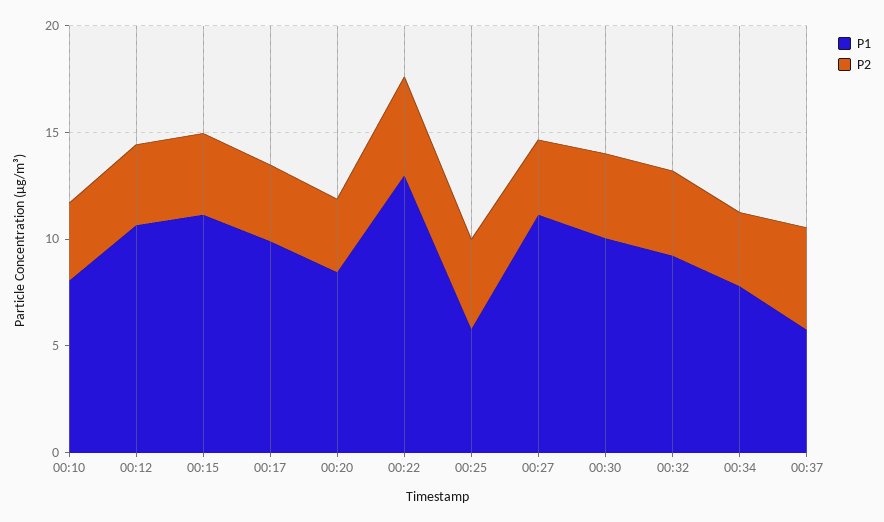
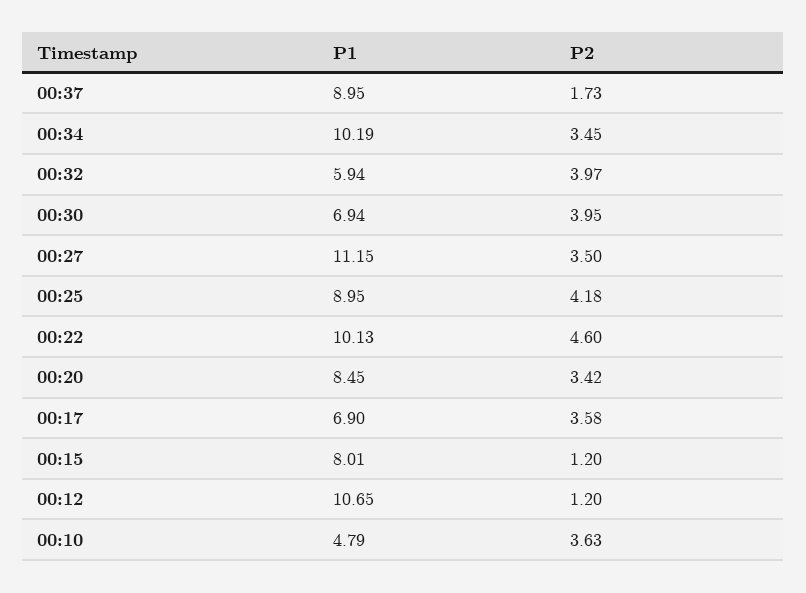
P1, 00:10: 8 -> 4.79
P2, 00:12: 4 -> 1.2
P1, 00:15: 11 -> 8.01
P2, 00:15: 4 -> 1.2
P1, 00:17: 10 -> 6.9
P1, 00:22: 13 -> 10.13
P1, 00:25: 6 -> 8.95
P1, 00:30: 10 -> 6.94
P1, 00:32: 9 -> 5.94
P1, 00:34: 8 -> 10.19
P1, 00:37: 6 -> 8.95
P2, 00:37: 5 -> 1.73

